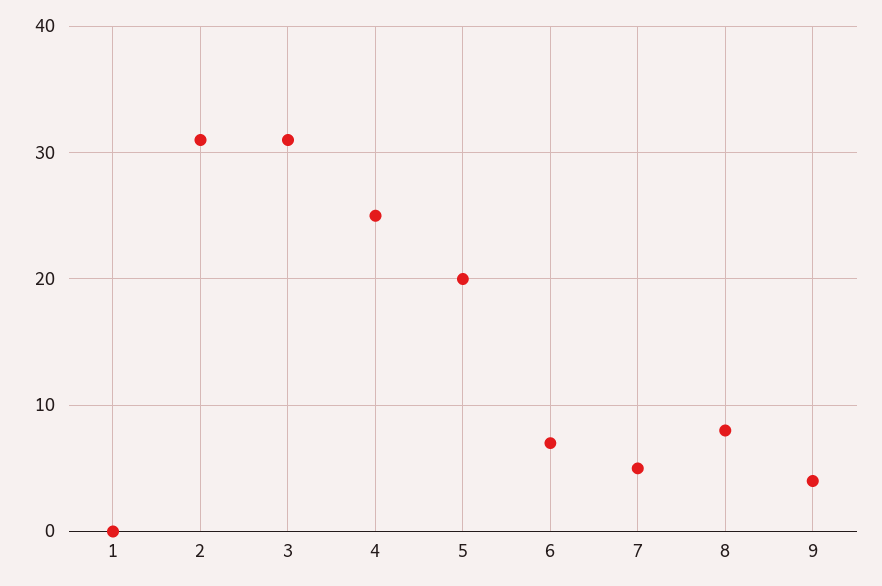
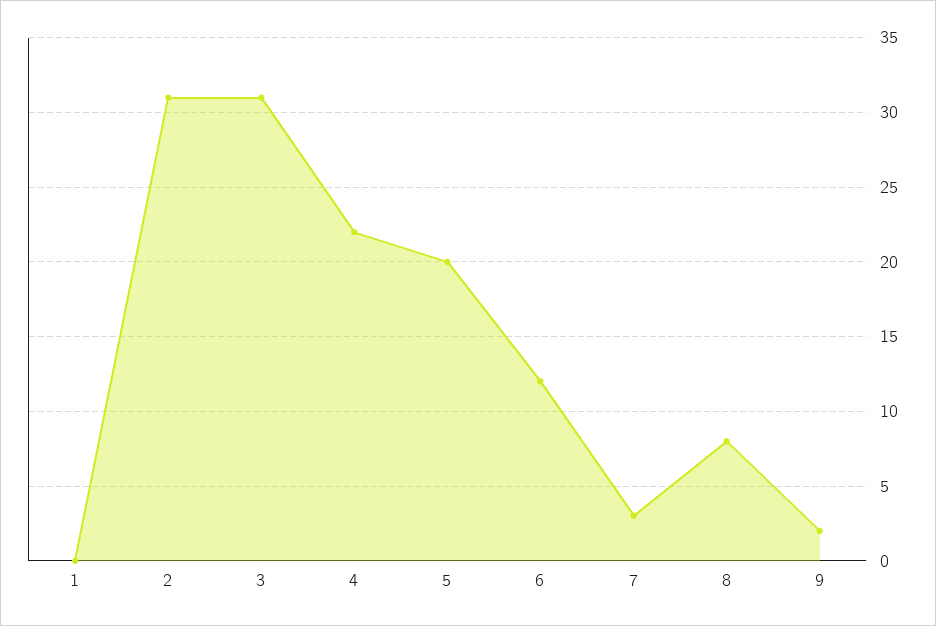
4: 25 -> 22
6: 7 -> 12
7: 5 -> 3
9: 4 -> 2

